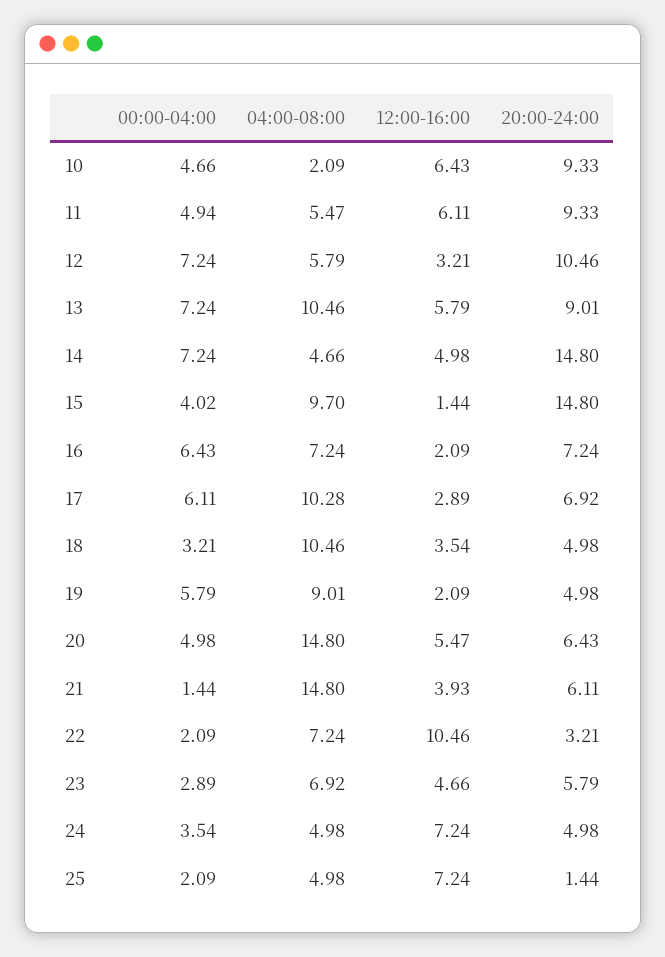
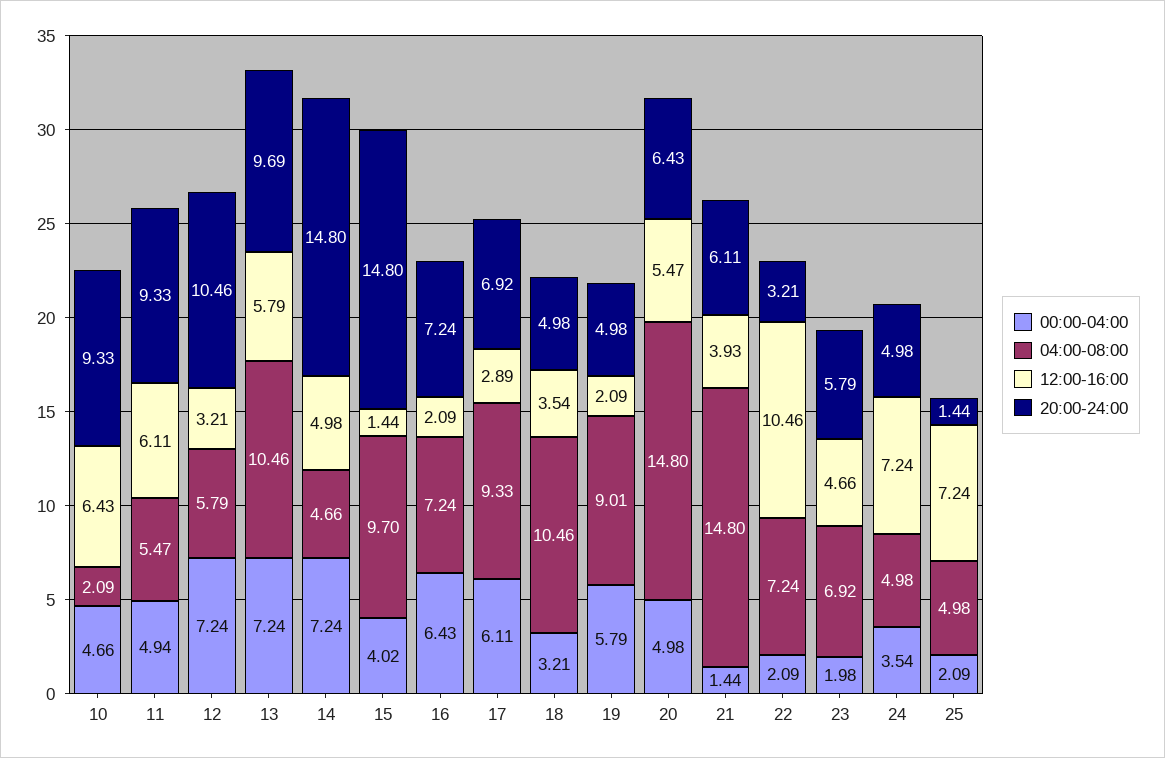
20:00-24:00, 13: 9.01 -> 9.69
04:00-08:00, 17: 10.28 -> 9.33
00:00-04:00, 23: 2.89 -> 1.98

